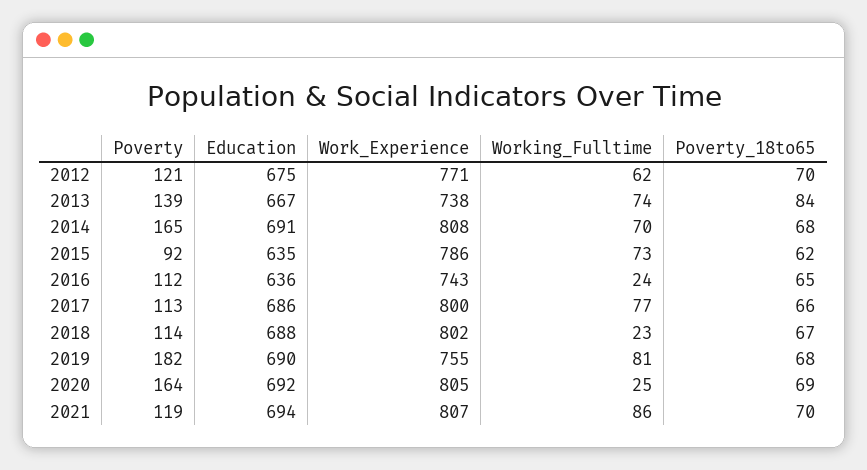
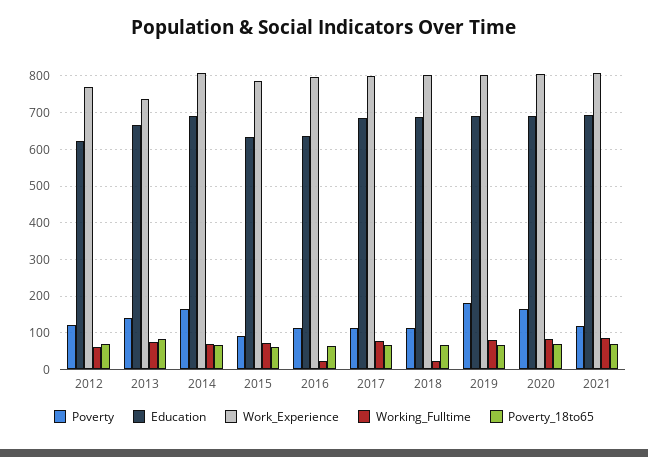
Education, 2012: 675 -> 620
Work_Experience, 2016: 743 -> 800
Work_Experience, 2019: 755 -> 800
Working_Fulltime, 2020: 25 -> 80

